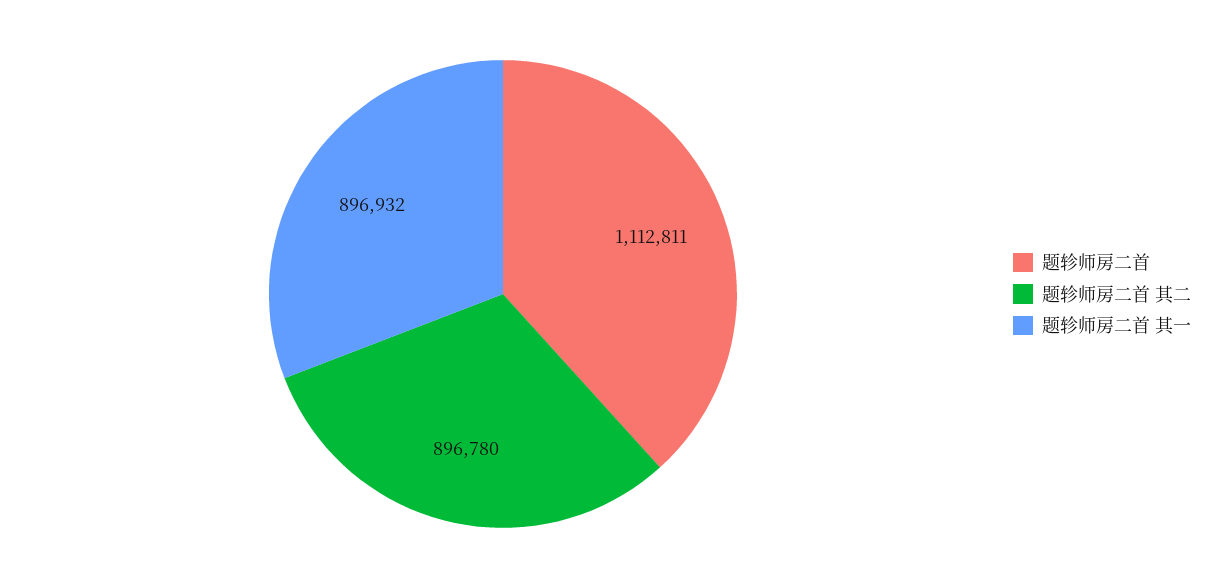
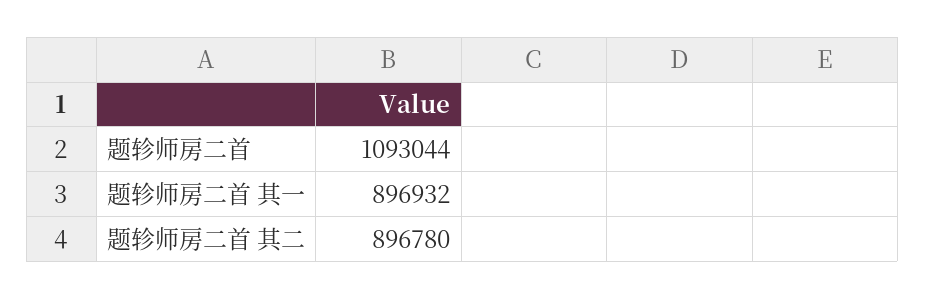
题轸师房二首: 1112811 -> 1093044

